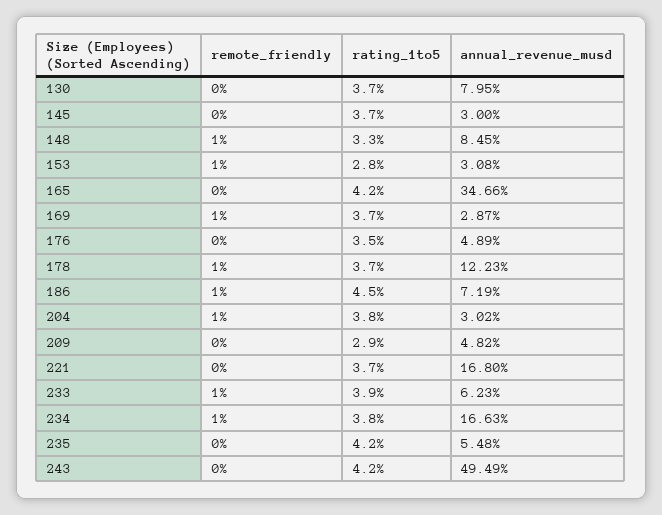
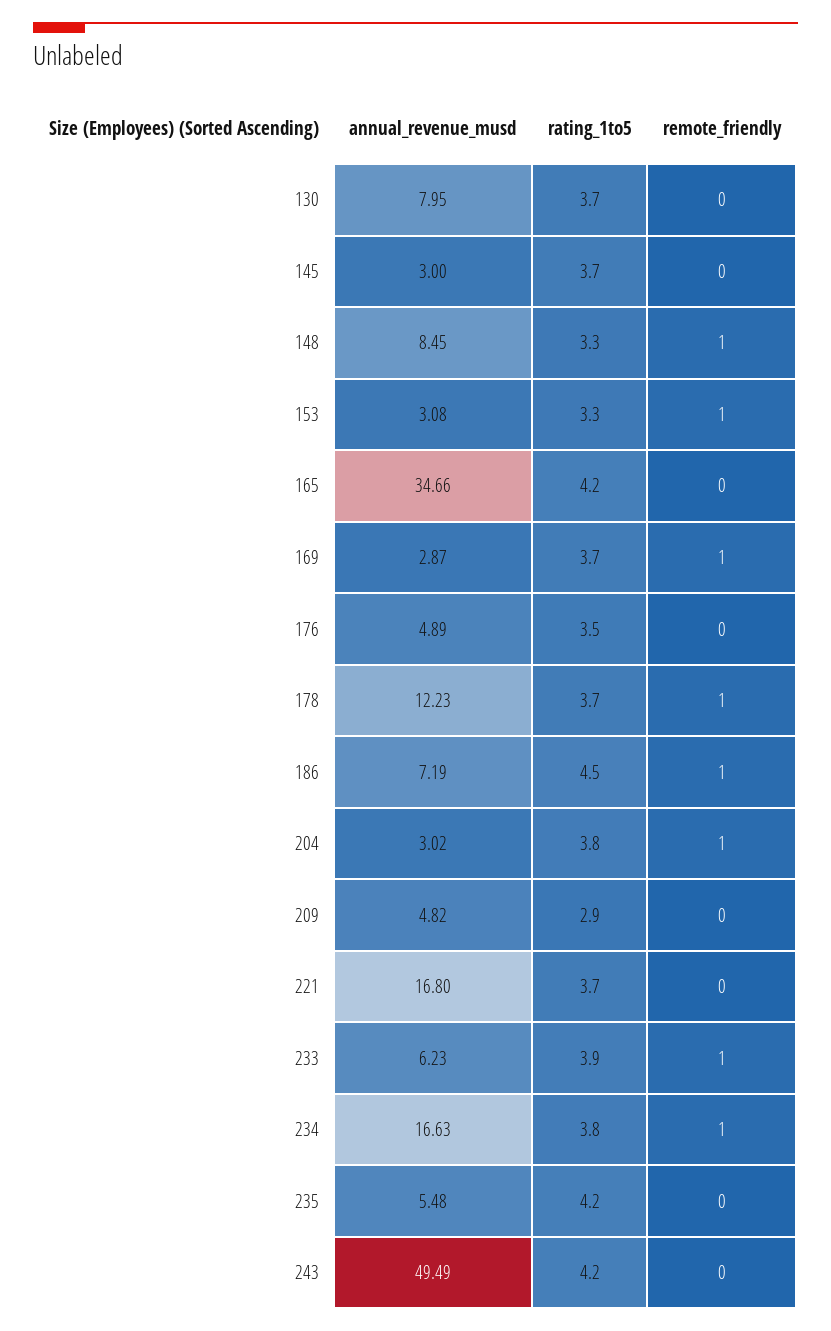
rating_1to5, 153: 2.8 -> 3.3

